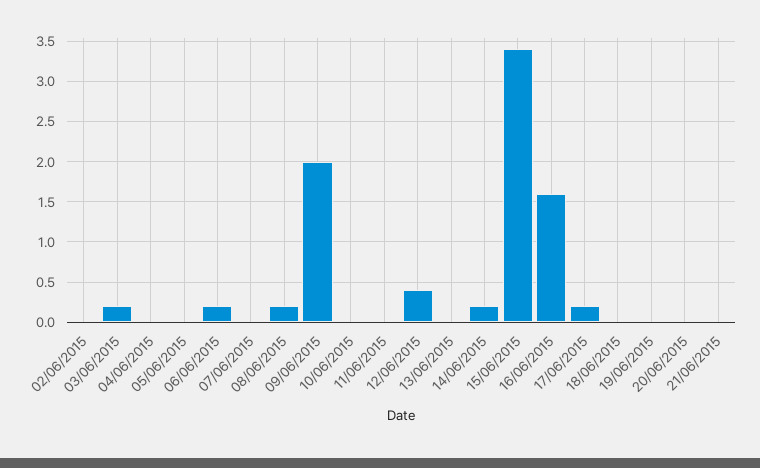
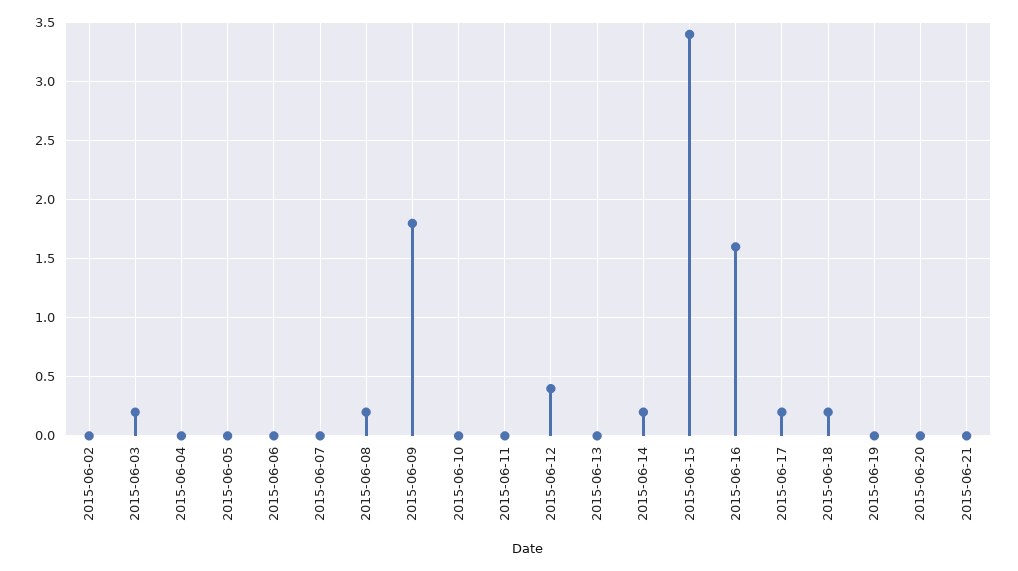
06/06/2015: 0.2 -> 0
09/06/2015: 2 -> 1.8
18/06/2015: 0 -> 0.2

